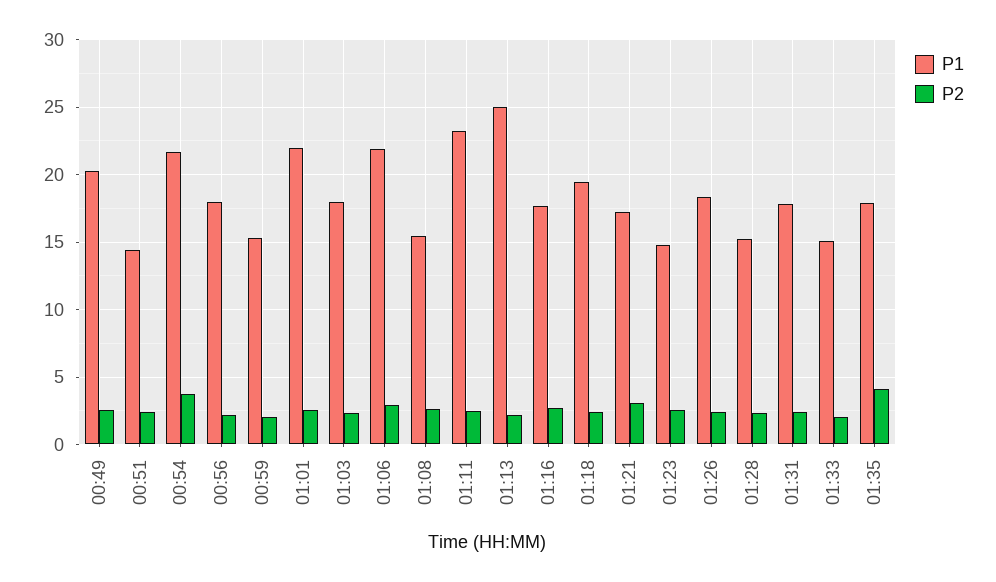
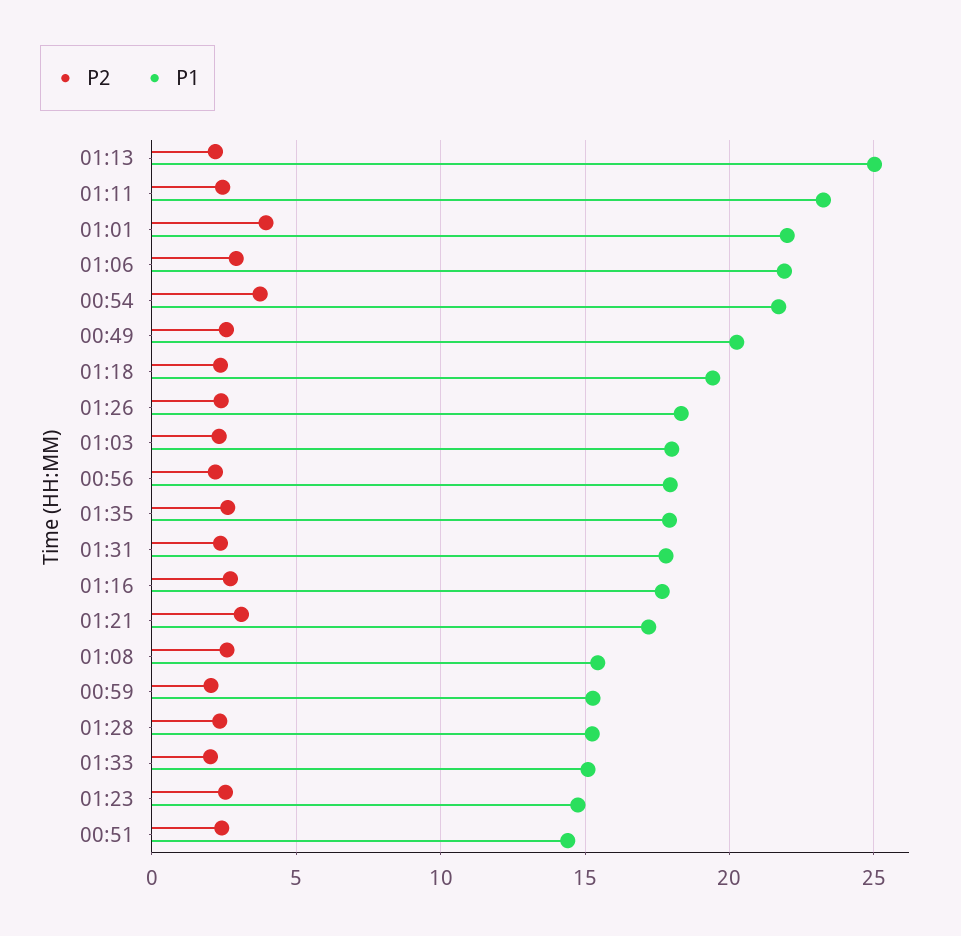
P2, 01:01: 2.5 -> 4
P2, 01:35: 4 -> 2.5

